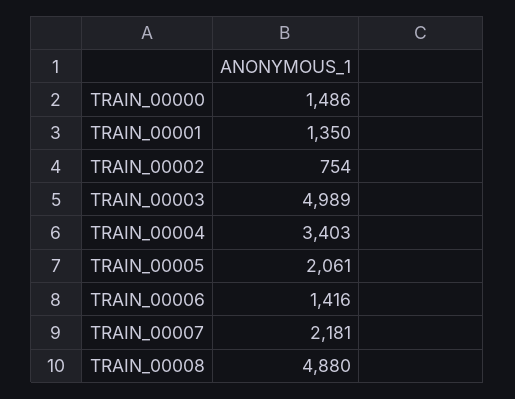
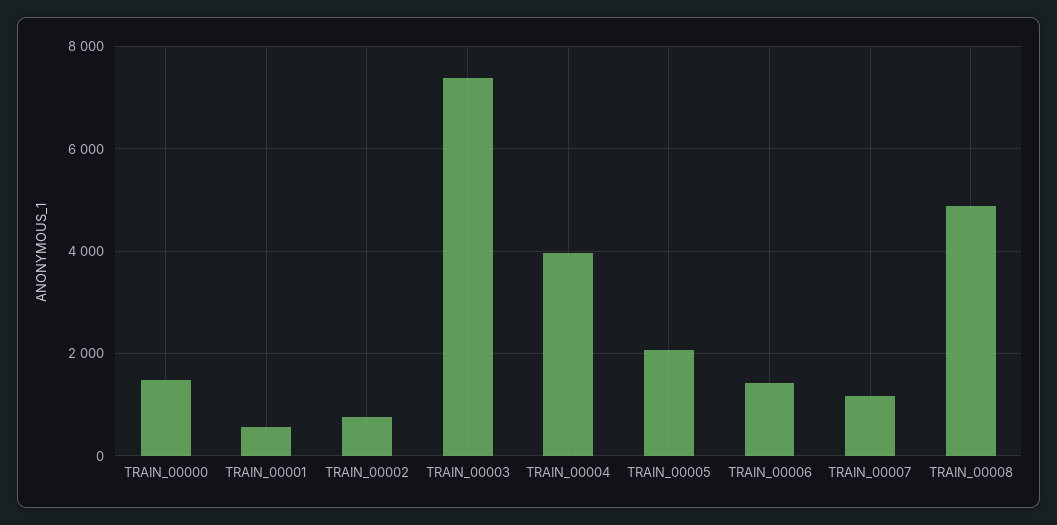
TRAIN_00001: 1350 -> 600
TRAIN_00003: 4989 -> 7400
TRAIN_00004: 3403 -> 4000
TRAIN_00007: 2181 -> 1200

